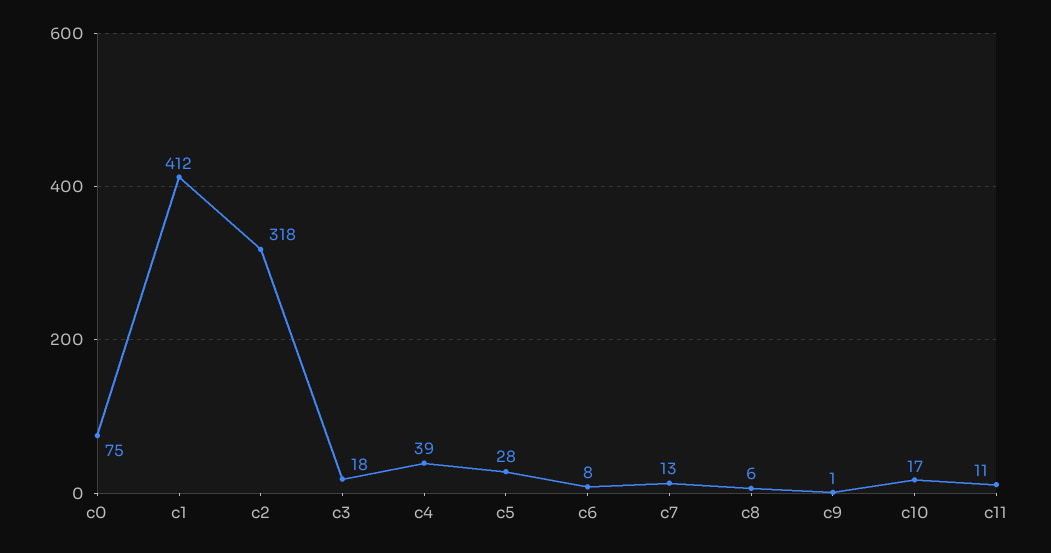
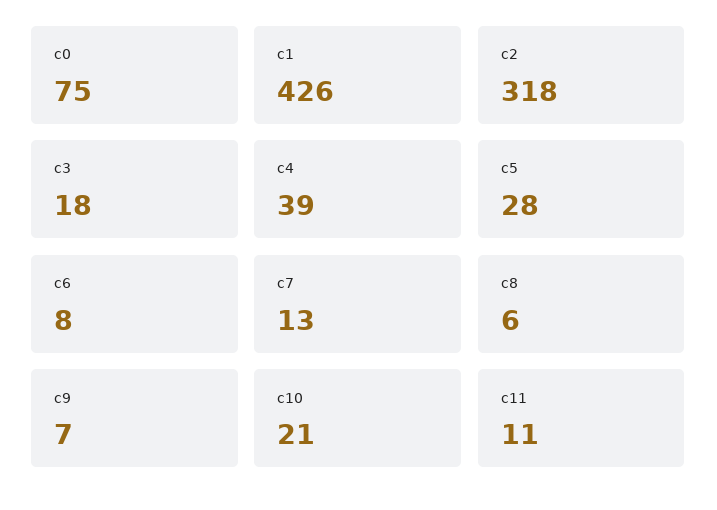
c1: 412 -> 426
c9: 1 -> 7
c10: 17 -> 21

